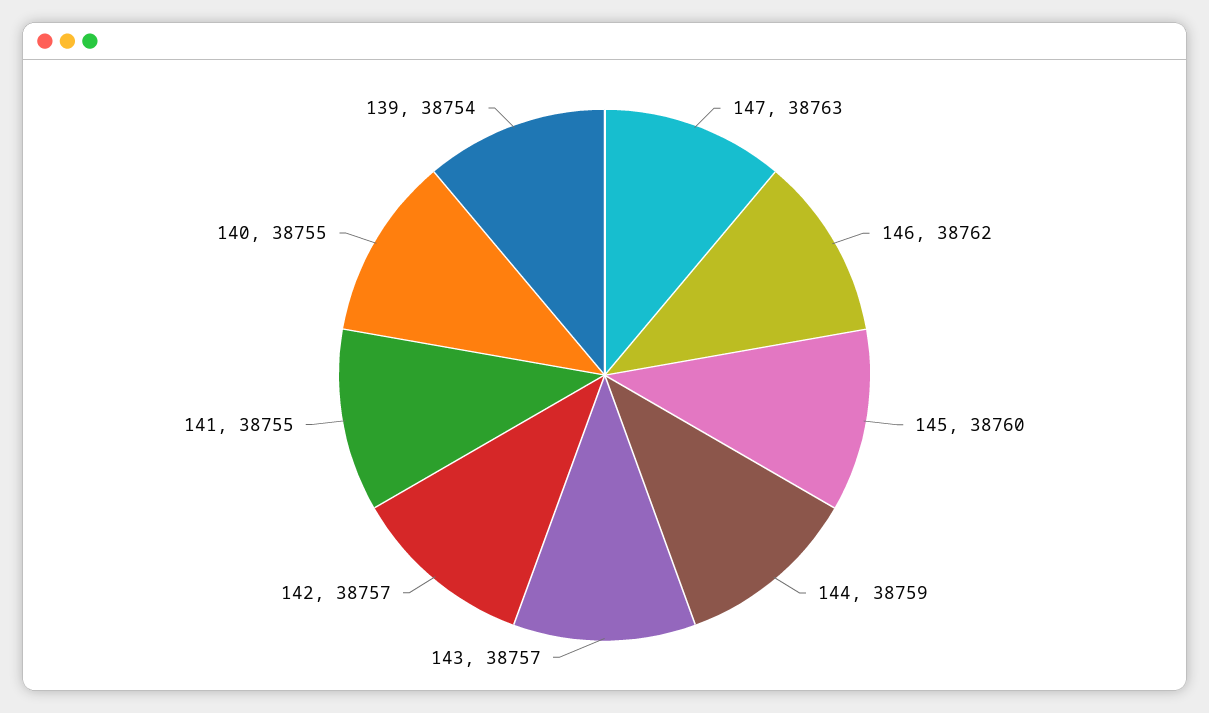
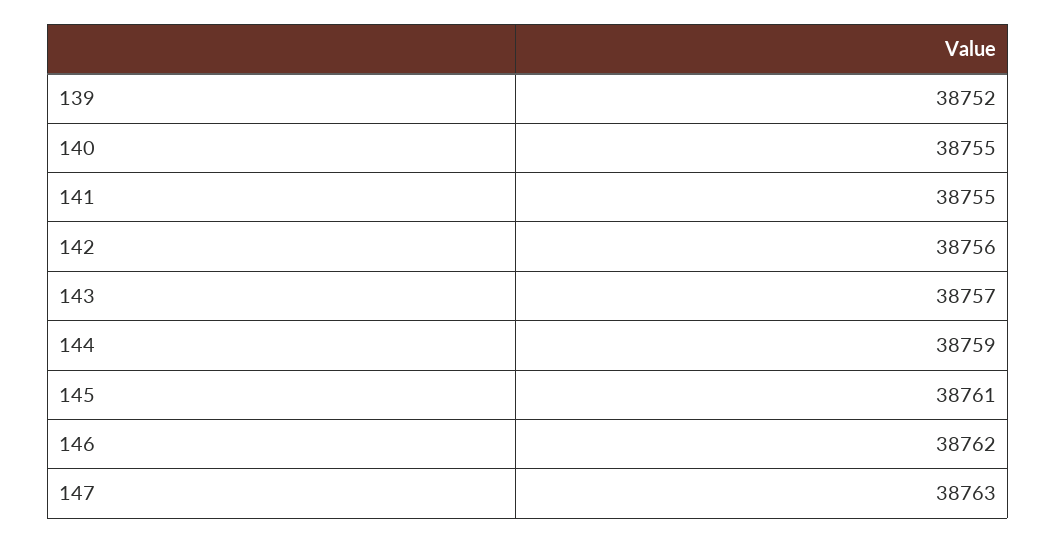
145: 38760 -> 38761
142: 38757 -> 38756
139: 38754 -> 38752

